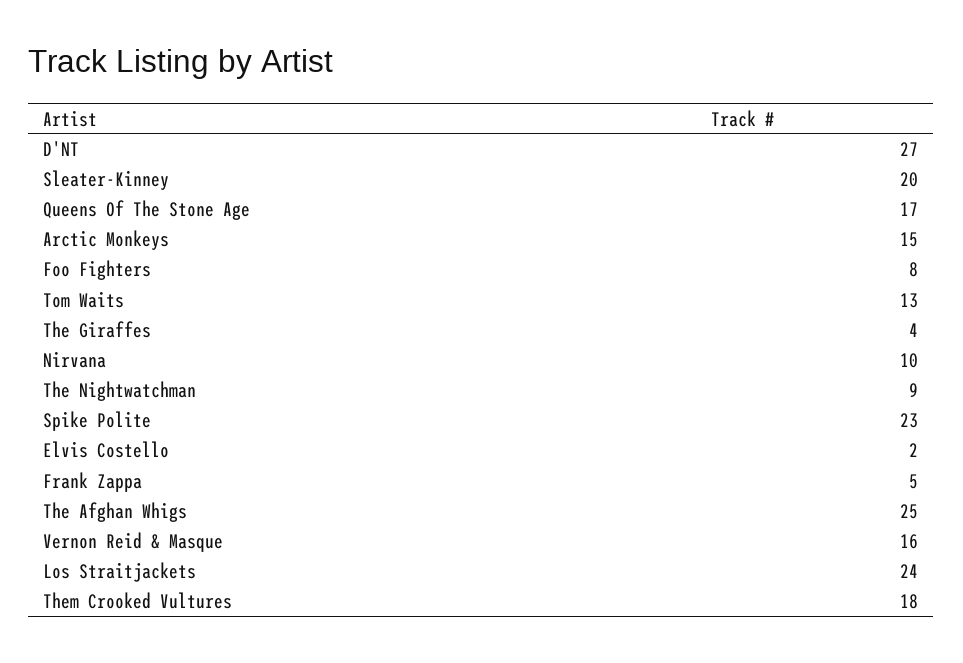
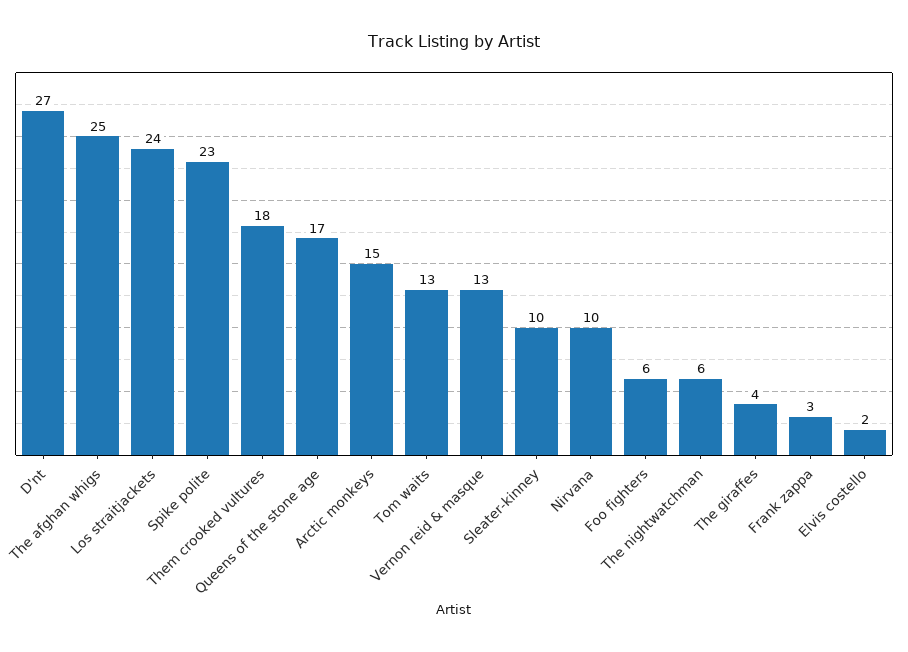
Sleater-Kinney: 20 -> 10
Foo Fighters: 8 -> 6
The Nightwatchman: 9 -> 6
Frank Zappa: 5 -> 3
Vernon Reid & Masque: 16 -> 13

